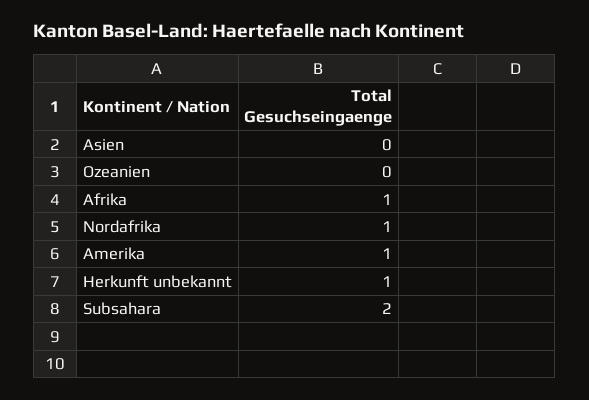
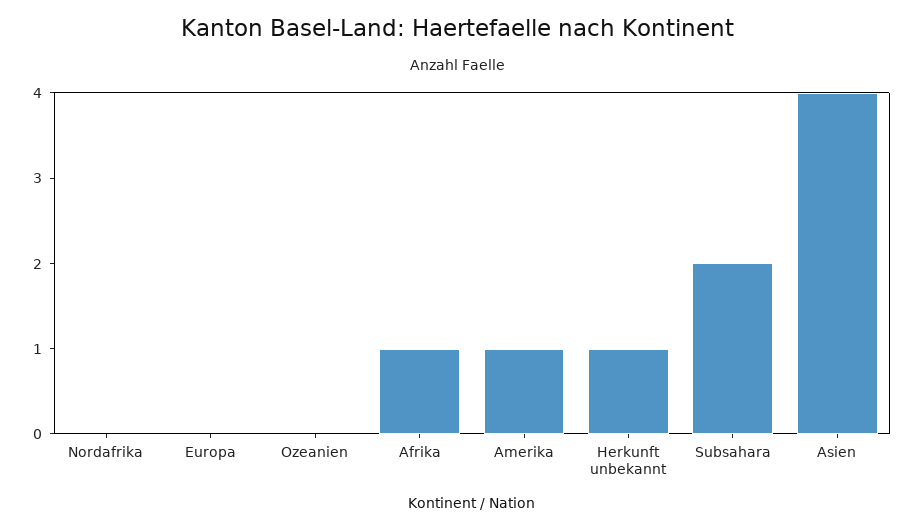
Asien: 0 -> 4
Nordafrika: 1 -> 0
Europa: none -> 0

